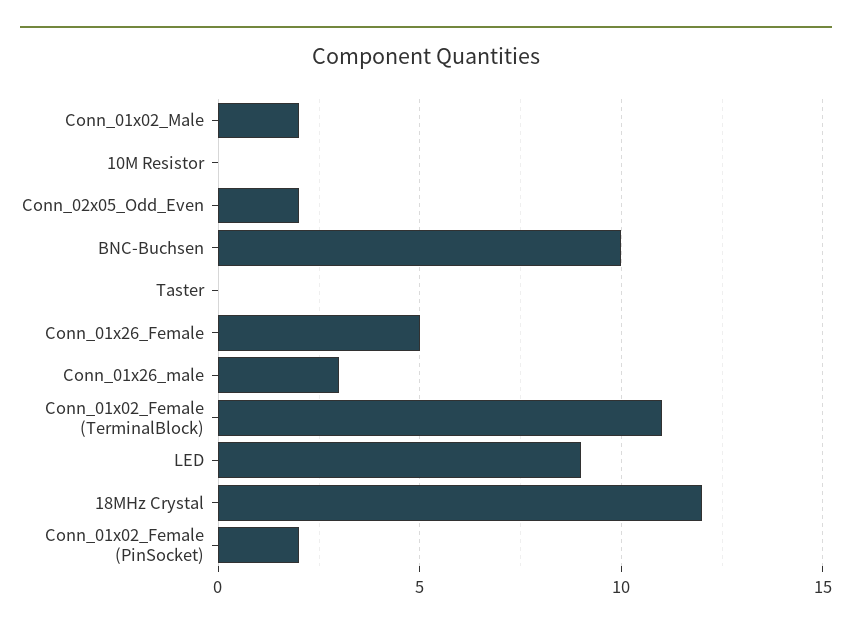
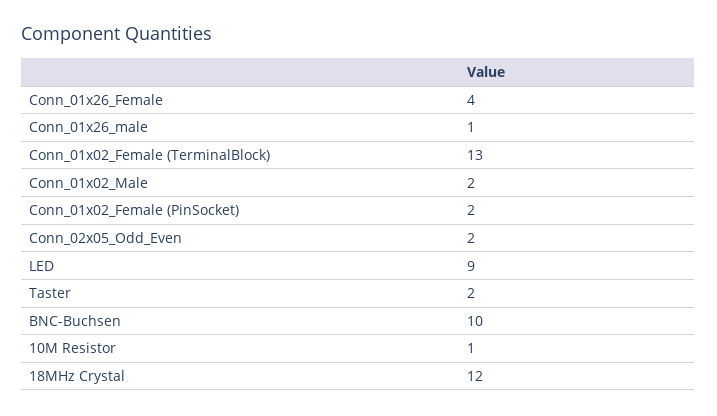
10M Resistor: 0 -> 1
Taster: 0 -> 2
Conn_01x26_Female: 5 -> 4
Conn_01x26_male: 3 -> 1
Conn_01x02_Female (TerminalBlock): 11 -> 13

